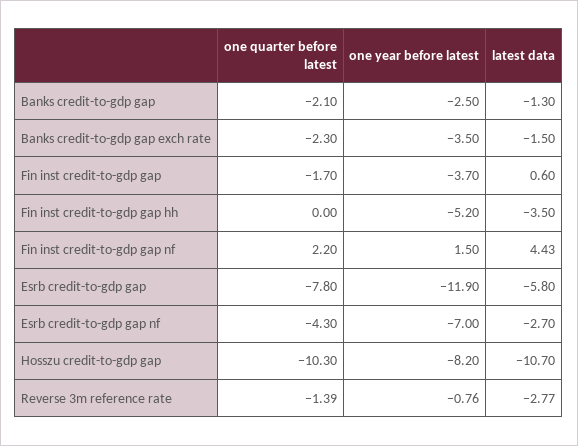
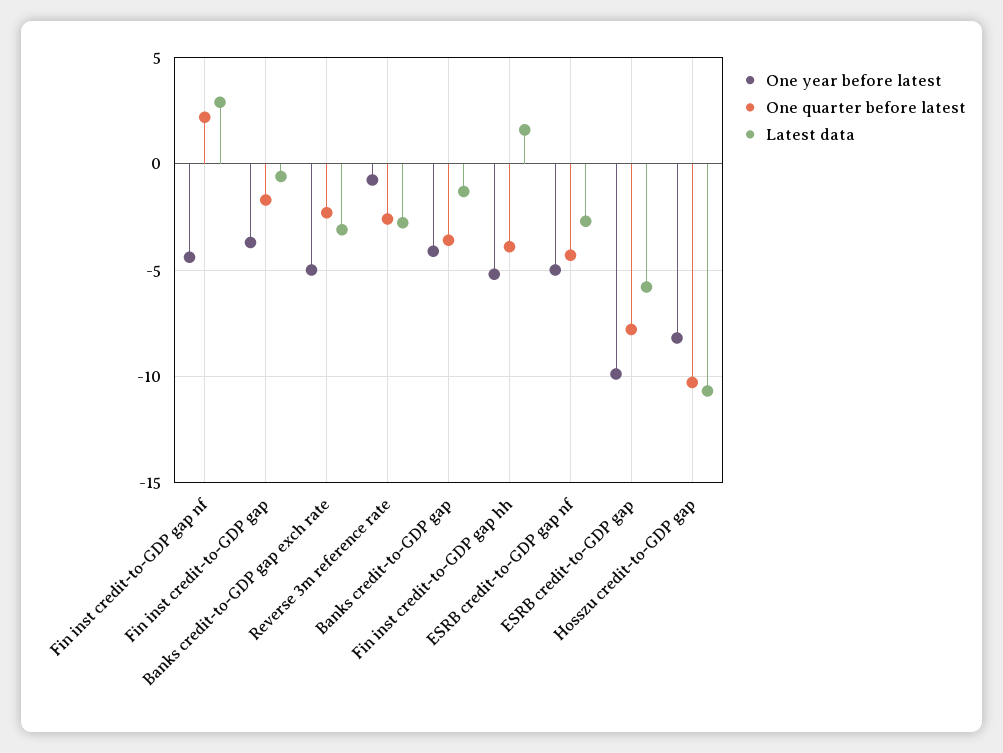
one quarter before latest, Banks credit-to-gdp gap: -2.1 -> -3.5
one year before latest, Banks credit-to-gdp gap: -2.5 -> -4
one year before latest, Banks credit-to-gdp gap exch rate: -3.5 -> -5
latest data, Banks credit-to-gdp gap exch rate: -1.5 -> -3
latest data, Fin inst credit-to-gdp gap: 0.6 -> -0.5
one quarter before latest, Fin inst credit-to-gdp gap hh: 0 -> -4
latest data, Fin inst credit-to-gdp gap hh: -3.5 -> 1.5
one year before latest, Fin inst credit-to-gdp gap nf: 1.5 -> -4.5
latest data, Fin inst credit-to-gdp gap nf: 4.43 -> 3
one year before latest, Esrb credit-to-gdp gap: -11.9 -> -10
one year before latest, Esrb credit-to-gdp gap nf: -7 -> -5
one quarter before latest, Reverse 3m reference rate: -1.39 -> -2.5

